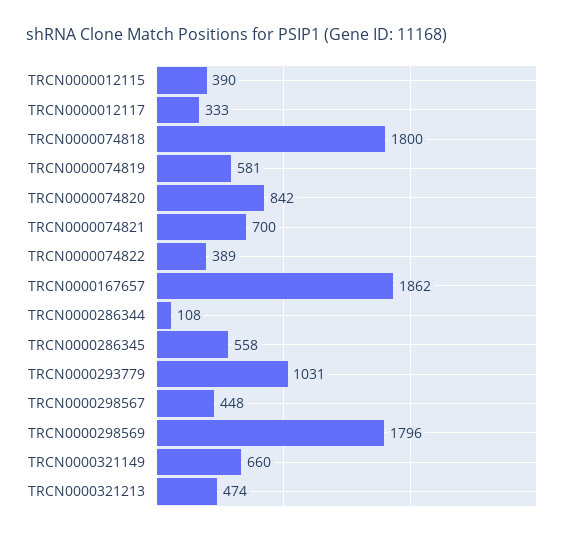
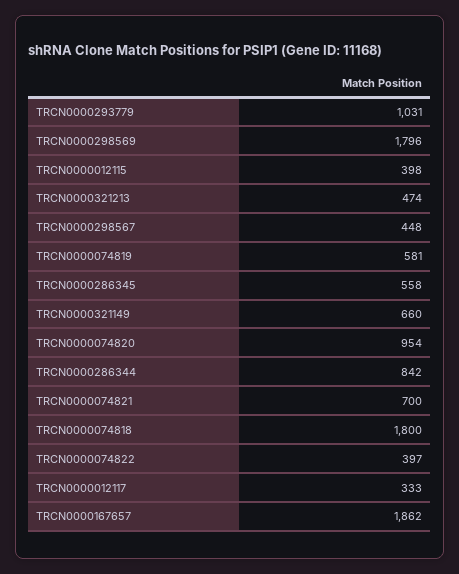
TRCN0000012115: 390 -> 398
TRCN0000074820: 842 -> 954
TRCN0000074822: 389 -> 397
TRCN0000286344: 108 -> 842

